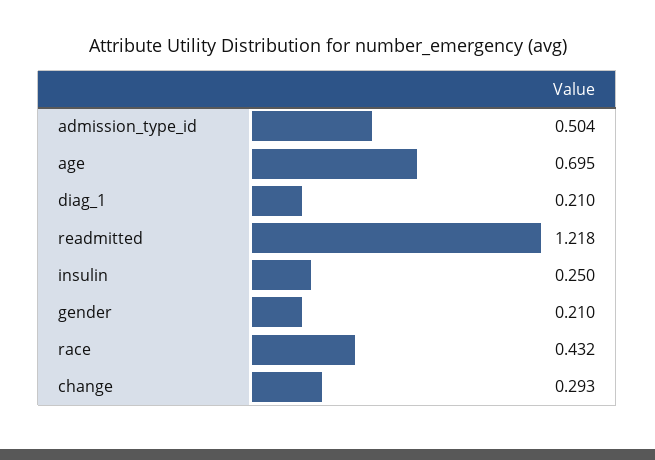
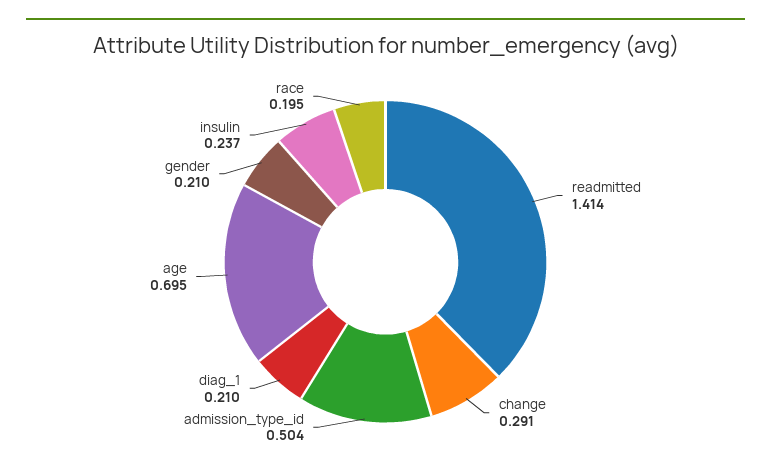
readmitted: 1.218 -> 1.414
insulin: 0.25 -> 0.237
race: 0.432 -> 0.195
change: 0.293 -> 0.291

